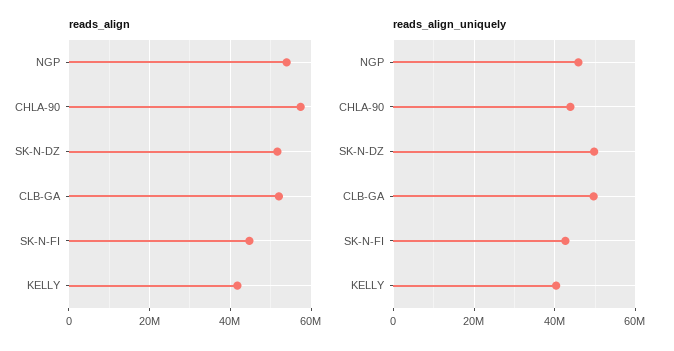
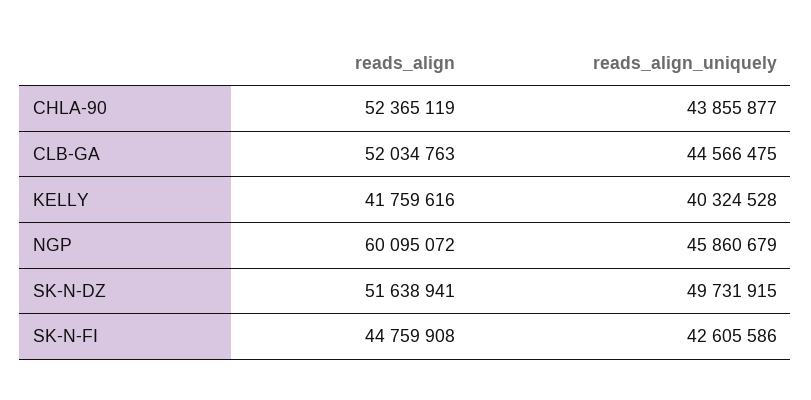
reads_align, NGP: 54000000 -> 60095072
reads_align, CHLA-90: 58000000 -> 52365119
reads_align_uniquely, CLB-GA: 50000000 -> 44566475

